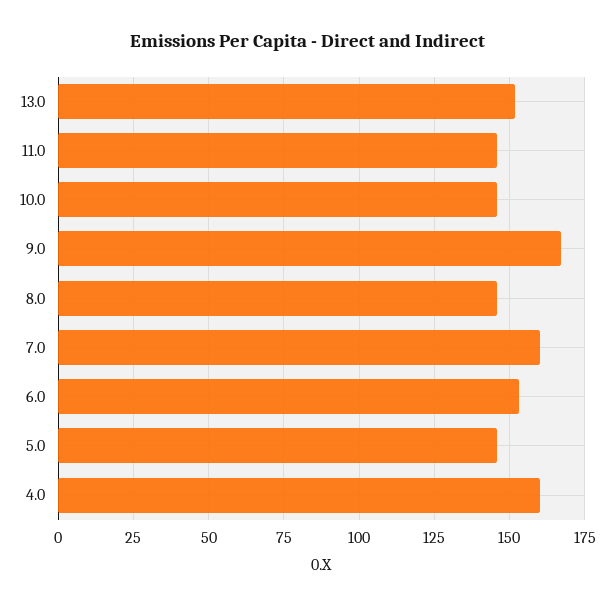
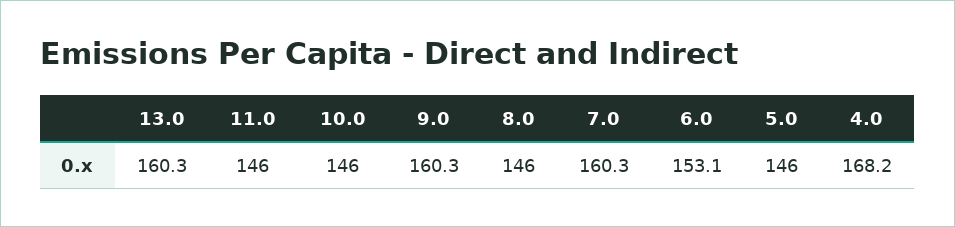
13.0: 152.5 -> 160.3
9.0: 167.5 -> 160.3
4.0: 160 -> 168.2

